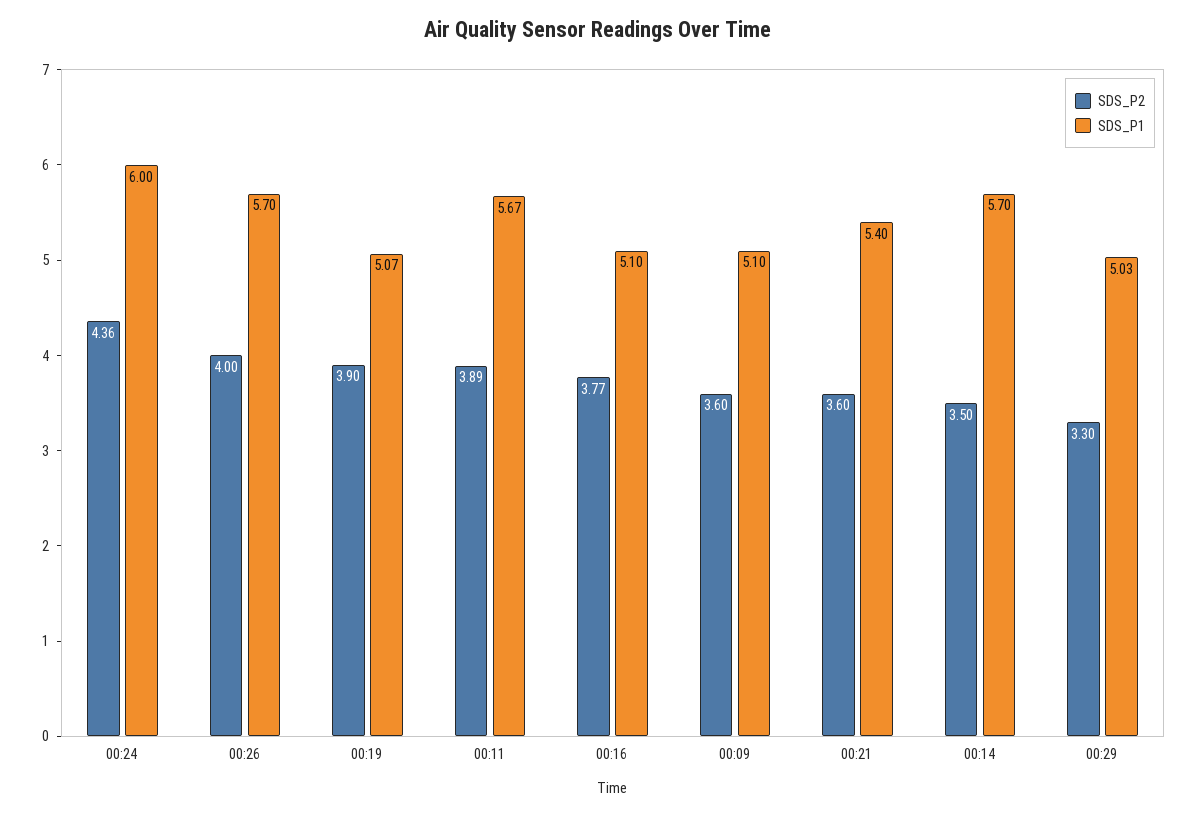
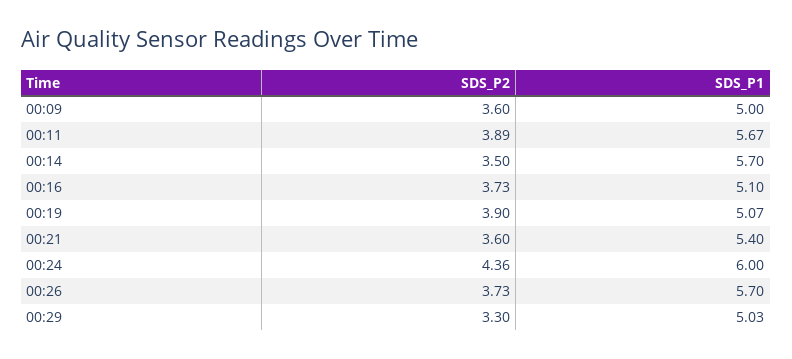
SDS_P2, 00:26: 4 -> 3.73
SDS_P2, 00:16: 3.77 -> 3.73
SDS_P1, 00:09: 5.1 -> 5

